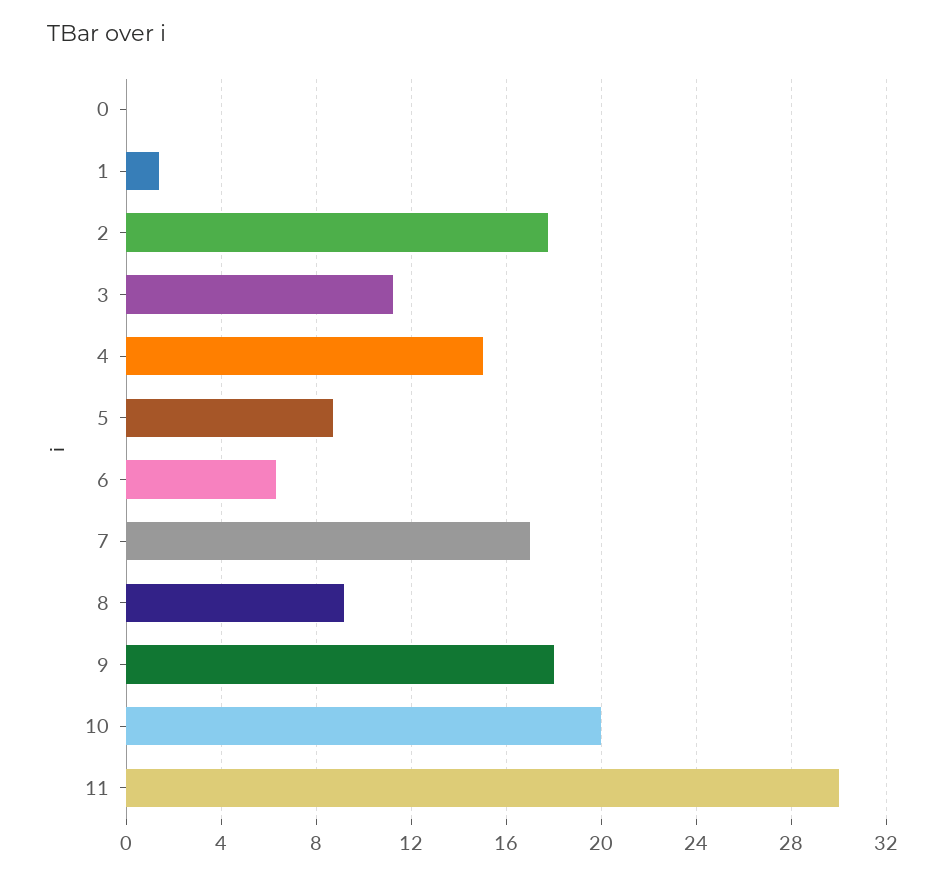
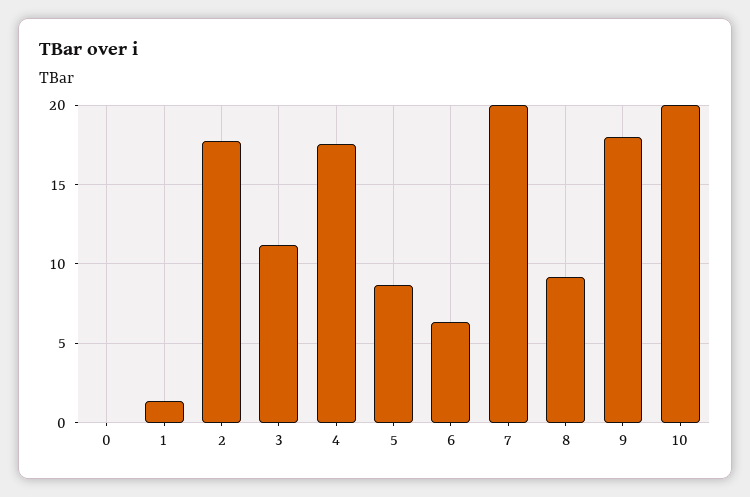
4: 15 -> 17.5
7: 17 -> 20
11: 30 -> none

